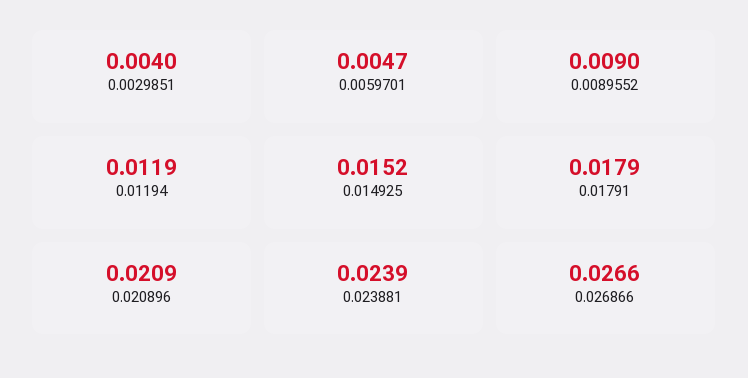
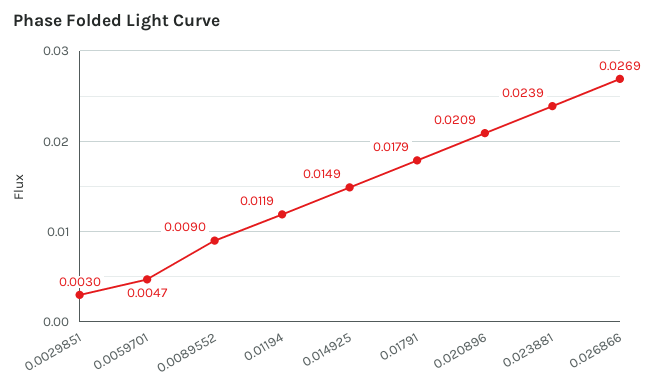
0.0029851: 0.004 -> 0.003
0.014925: 0.0152 -> 0.0149
0.026866: 0.0266 -> 0.0269

